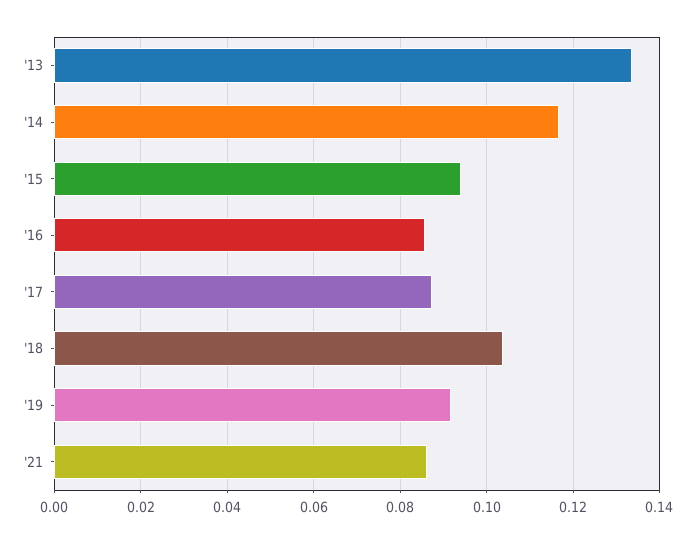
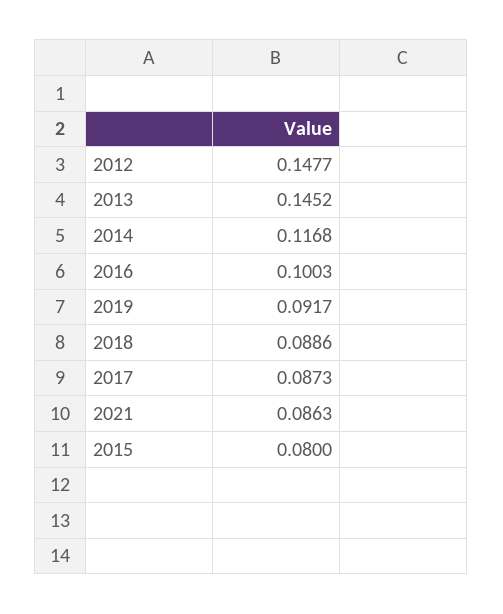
'13: 0.134 -> 0.1452
'15: 0.094 -> 0.08
'16: 0.086 -> 0.1003
'18: 0.104 -> 0.0886
2012: none -> 0.1477

